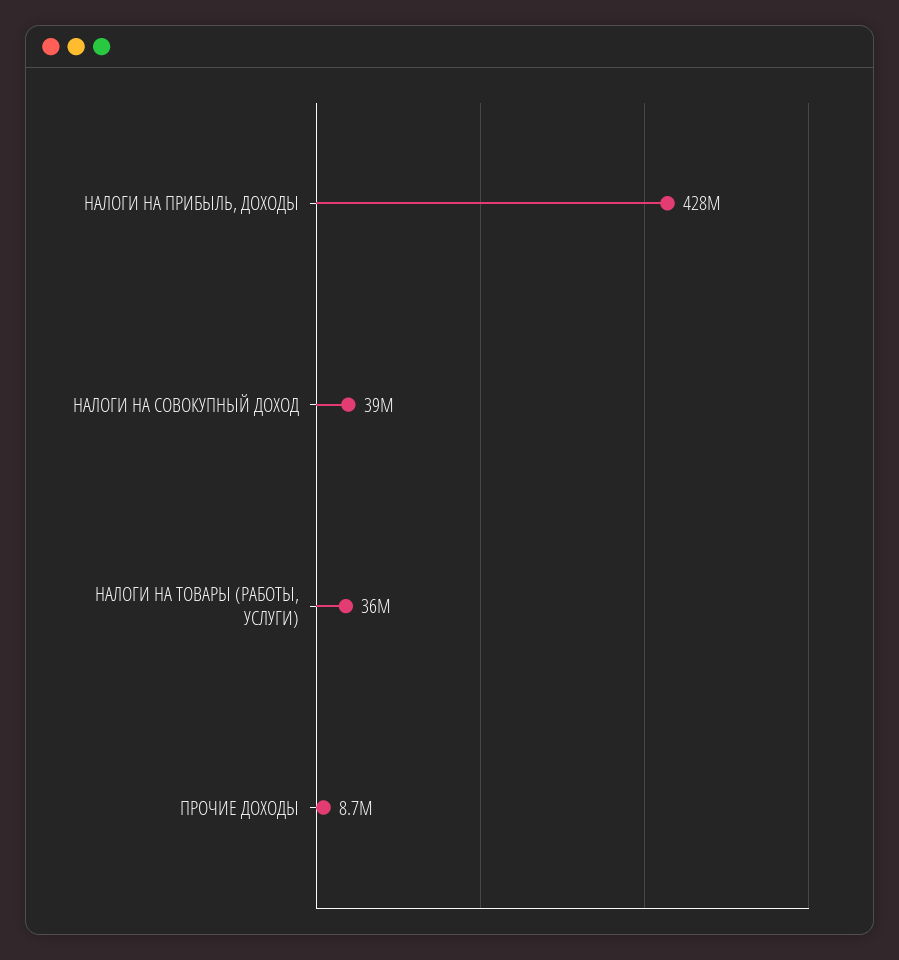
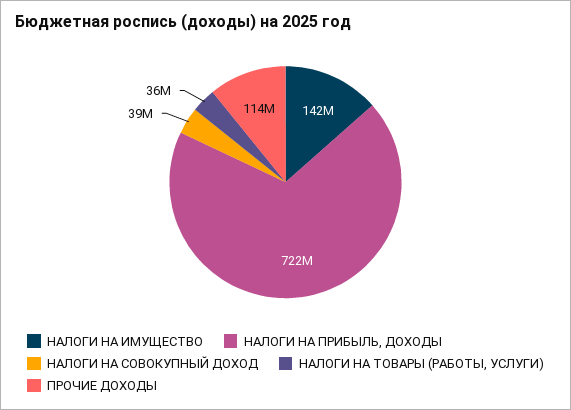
НАЛОГИ НА ПРИБЫЛЬ, ДОХОДЫ: 428000000 -> 722000000
ПРОЧИЕ ДОХОДЫ: 8700000 -> 114000000
НАЛОГИ НА ИМУЩЕСТВО: none -> 142000000

